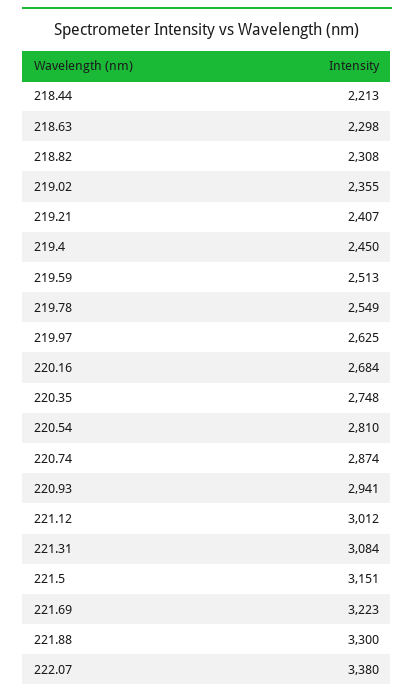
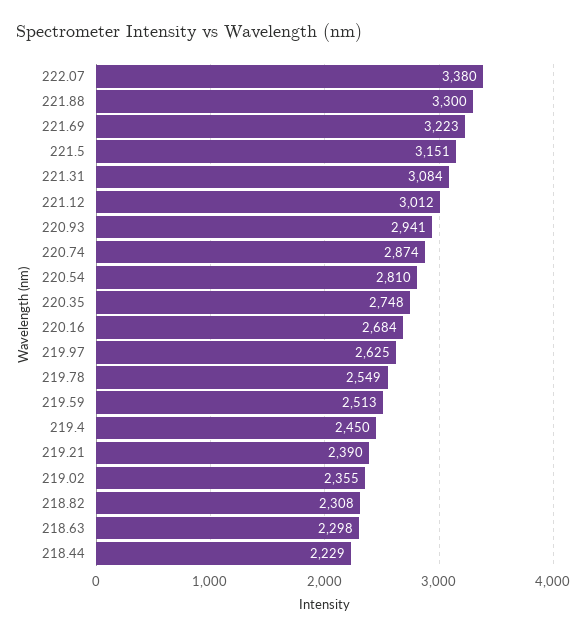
218.44: 2213 -> 2229
219.21: 2407 -> 2390

